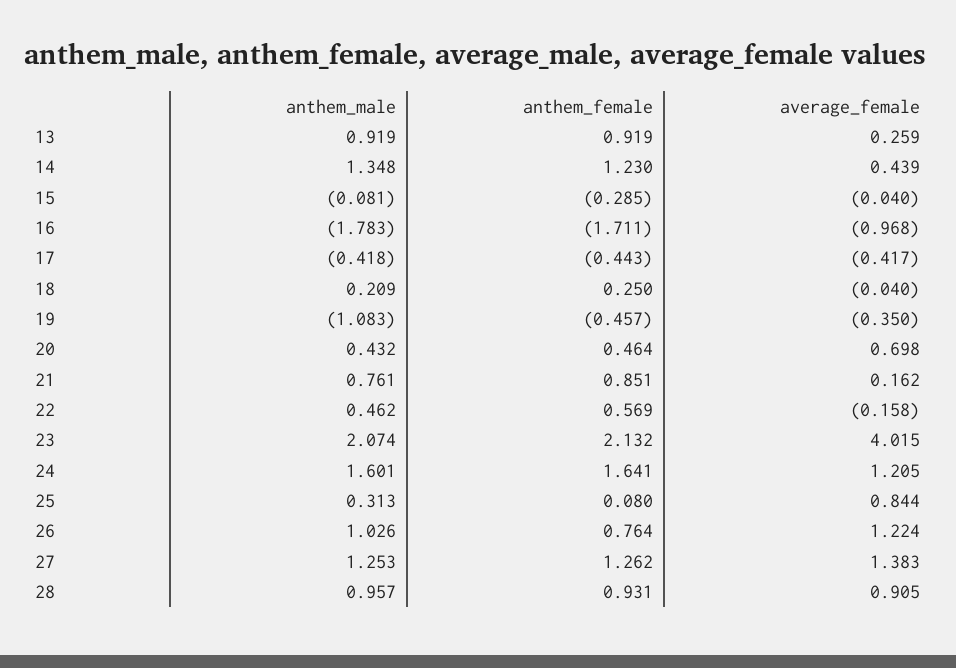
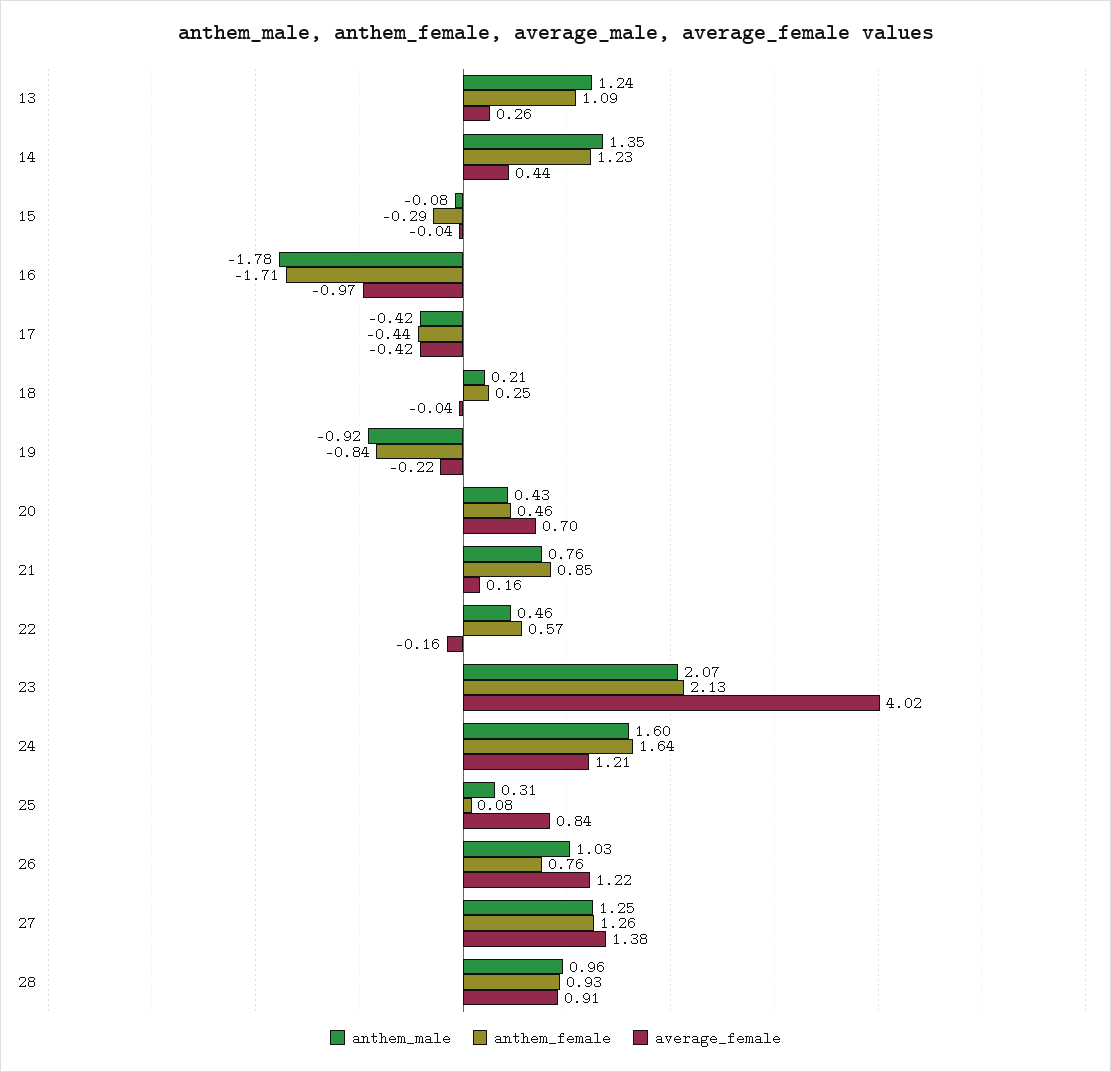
anthem_male, 13: 0.919 -> 1.24
anthem_female, 13: 0.919 -> 1.09
anthem_male, 19: -1.083 -> -0.92
anthem_female, 19: -0.457 -> -0.84
average_female, 19: -0.35 -> -0.22

